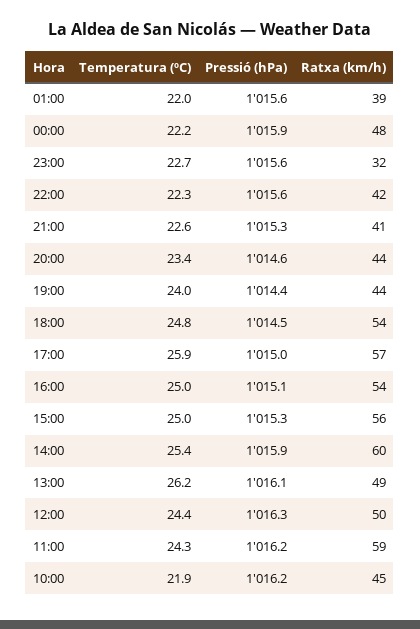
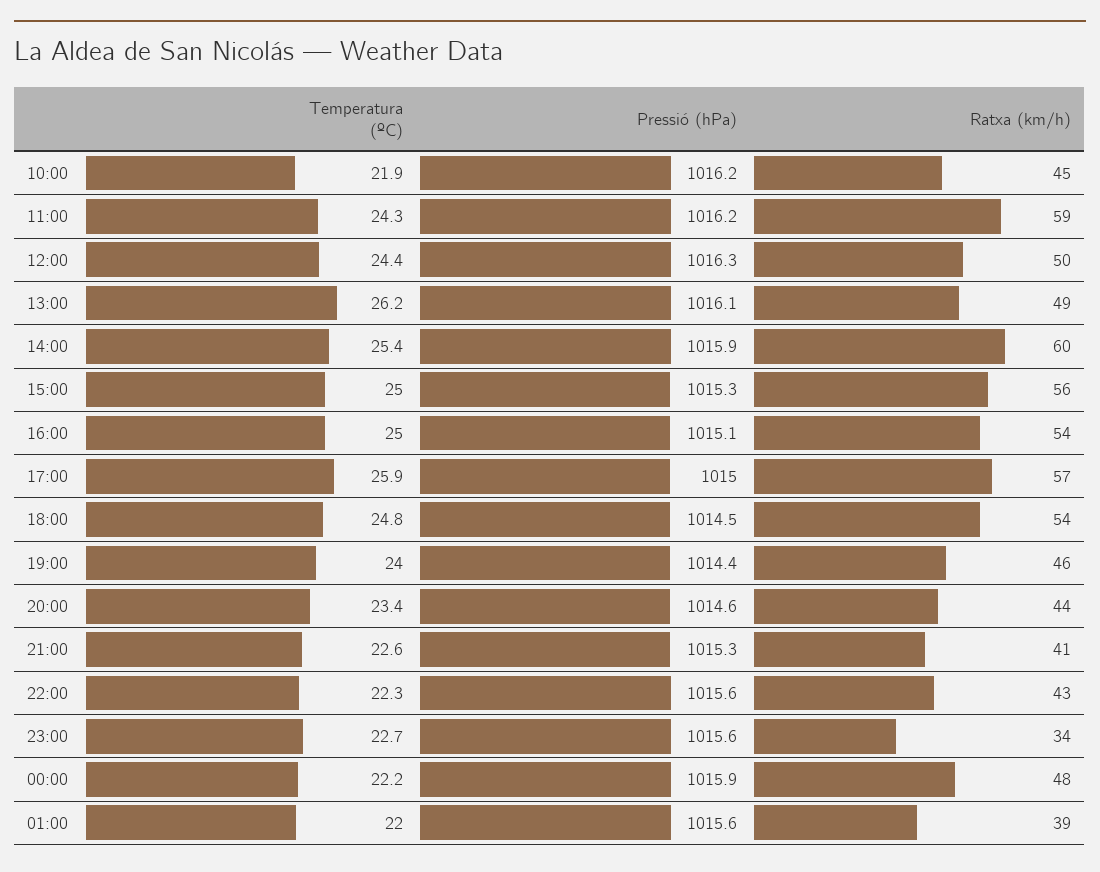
Ratxa (km/h), 23:00: 32 -> 34
Ratxa (km/h), 22:00: 42 -> 43
Ratxa (km/h), 19:00: 44 -> 46

